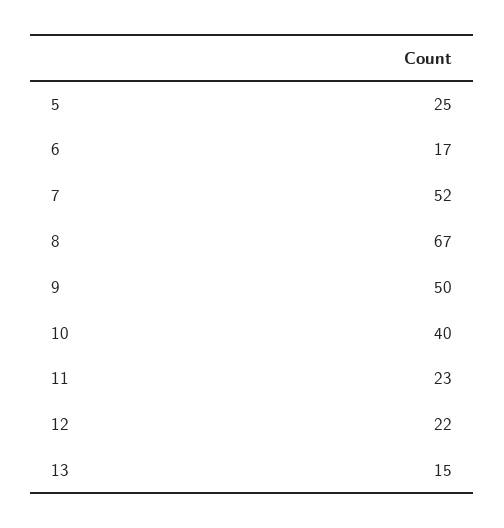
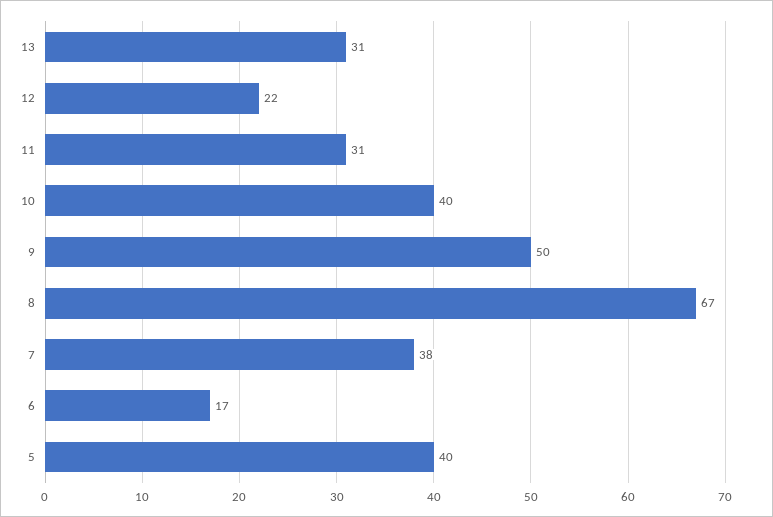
5: 25 -> 40
7: 52 -> 38
11: 23 -> 31
13: 15 -> 31

